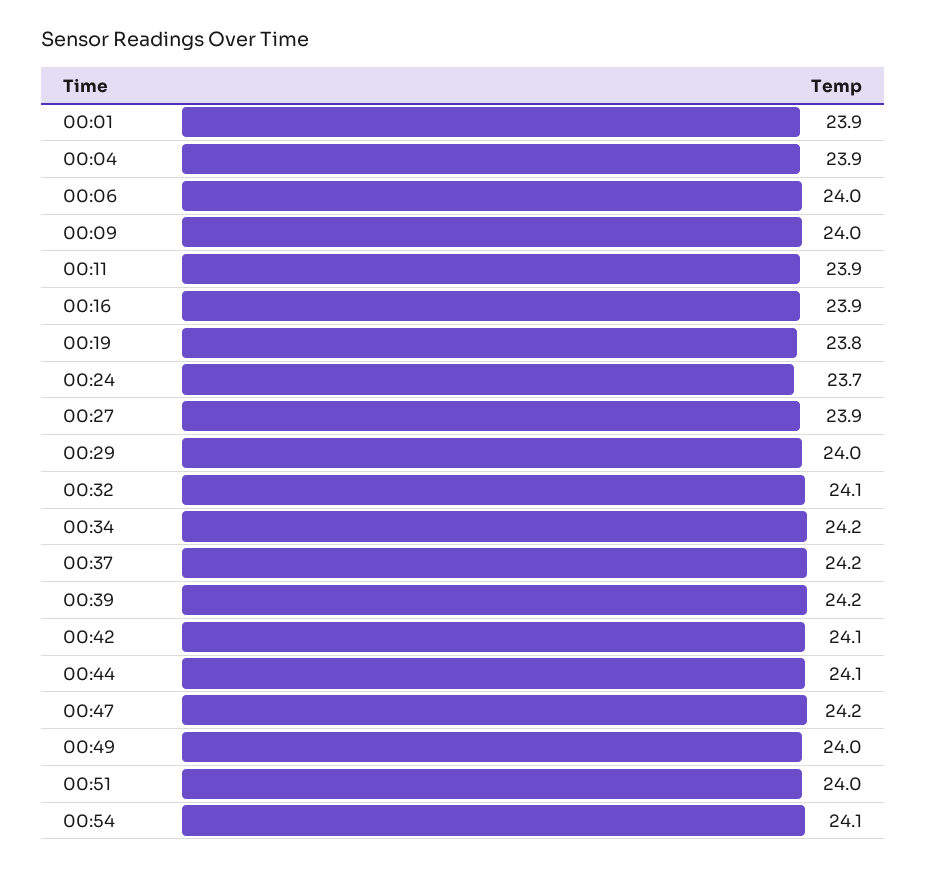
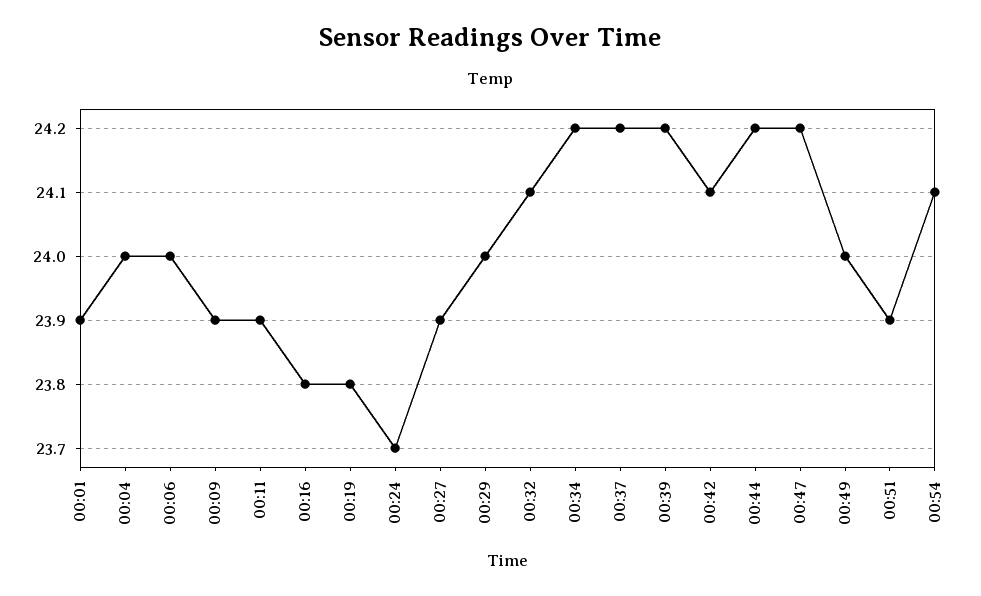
00:04: 23.9 -> 24
00:09: 24 -> 23.9
00:16: 23.9 -> 23.8
00:44: 24.1 -> 24.2
00:51: 24 -> 23.9

